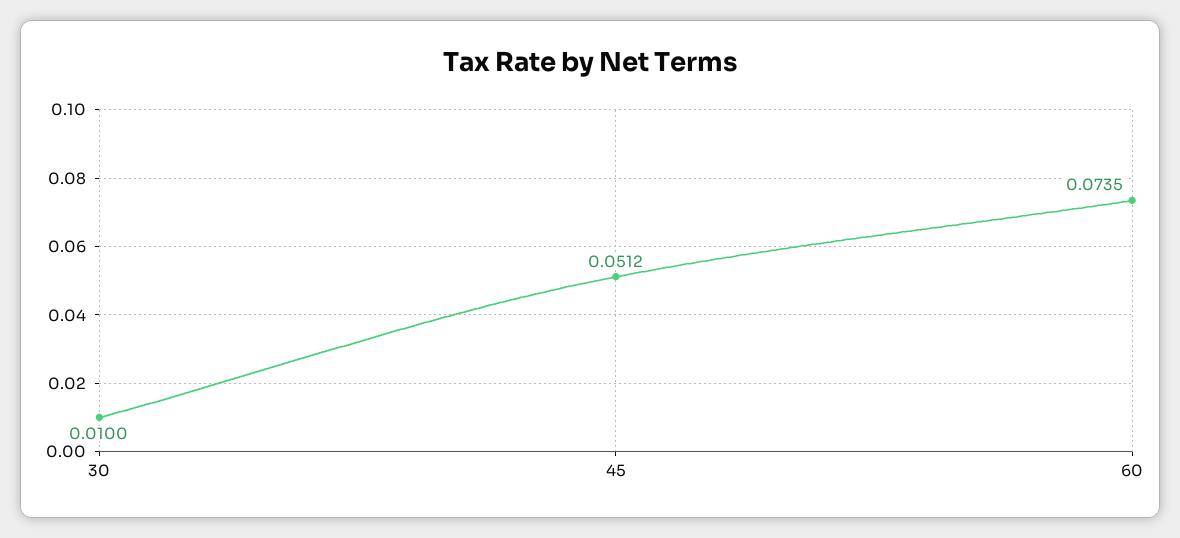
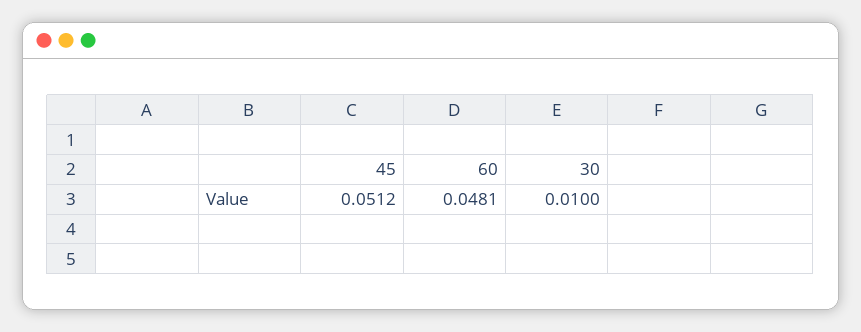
60: 0.0735 -> 0.0481

